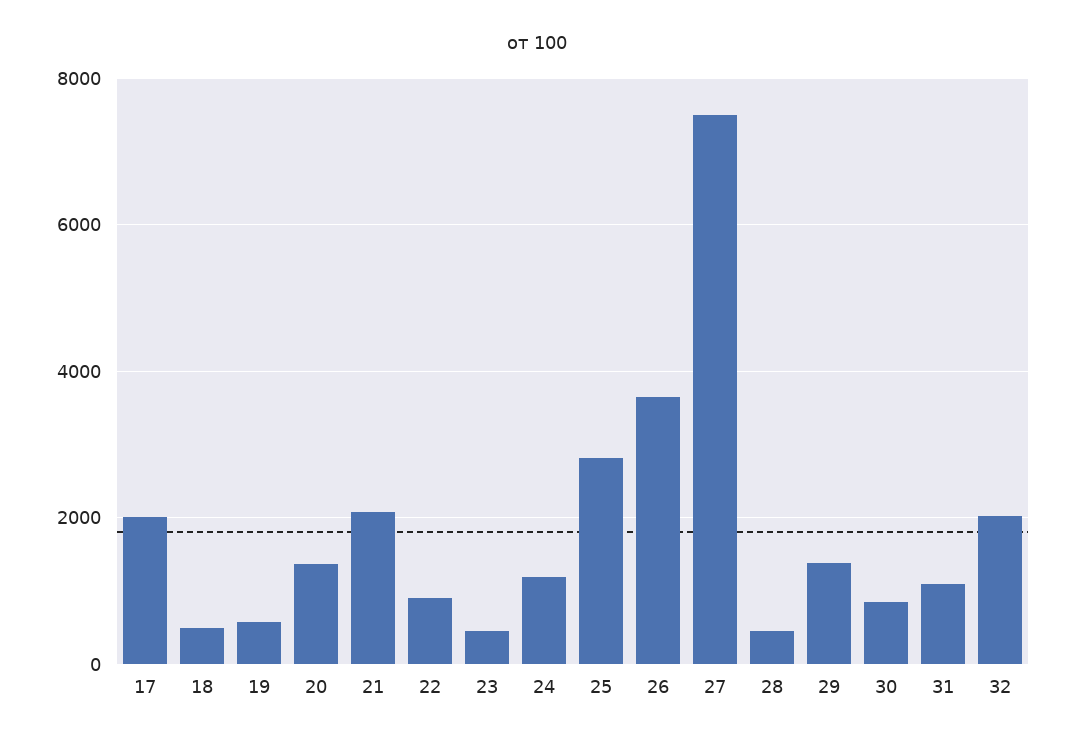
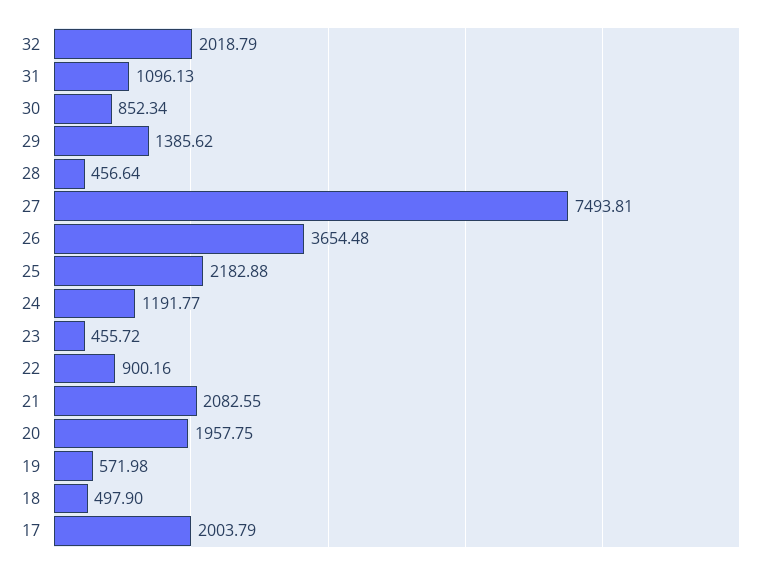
20: 1400 -> 1957.75
25: 2800 -> 2182.88

